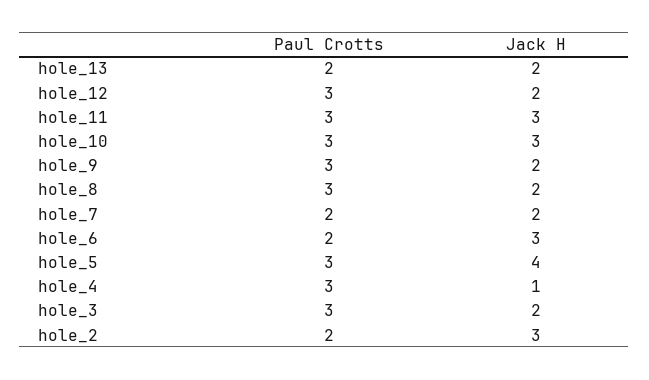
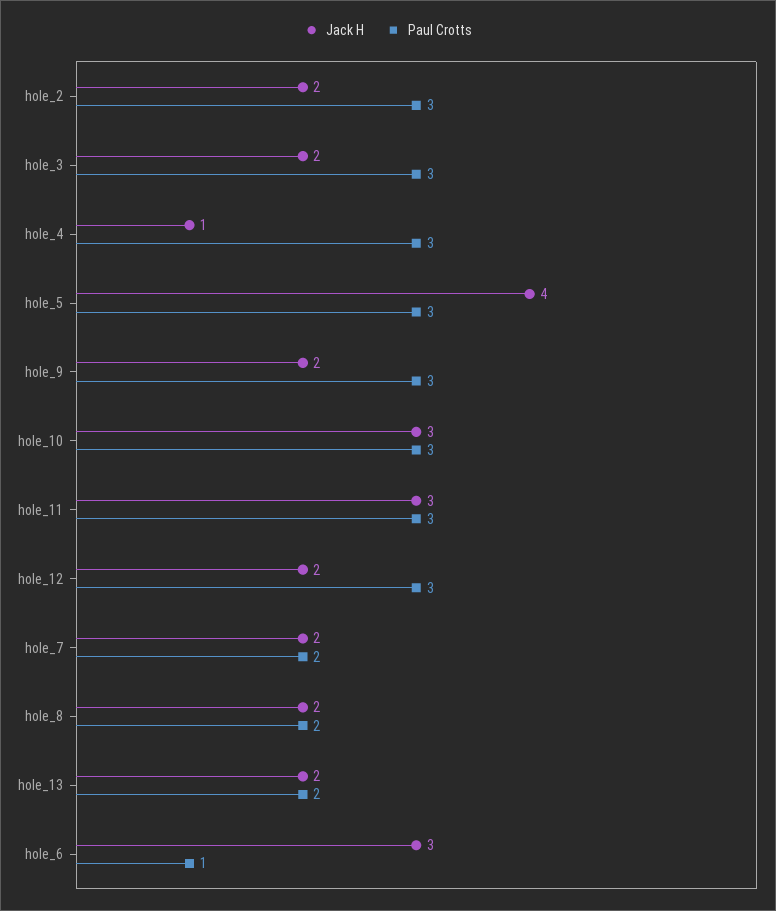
Paul Crotts, hole_8: 3 -> 2
Paul Crotts, hole_6: 2 -> 1
Paul Crotts, hole_2: 2 -> 3
Jack H, hole_2: 3 -> 2

